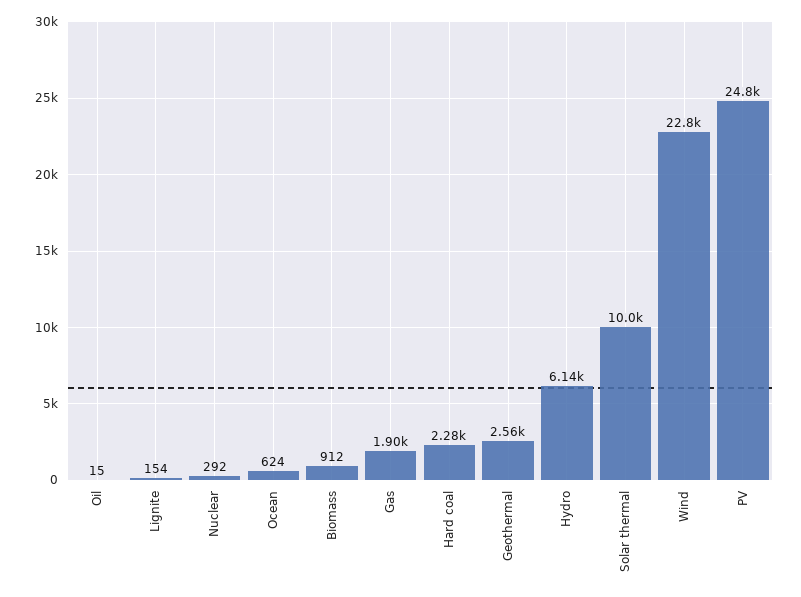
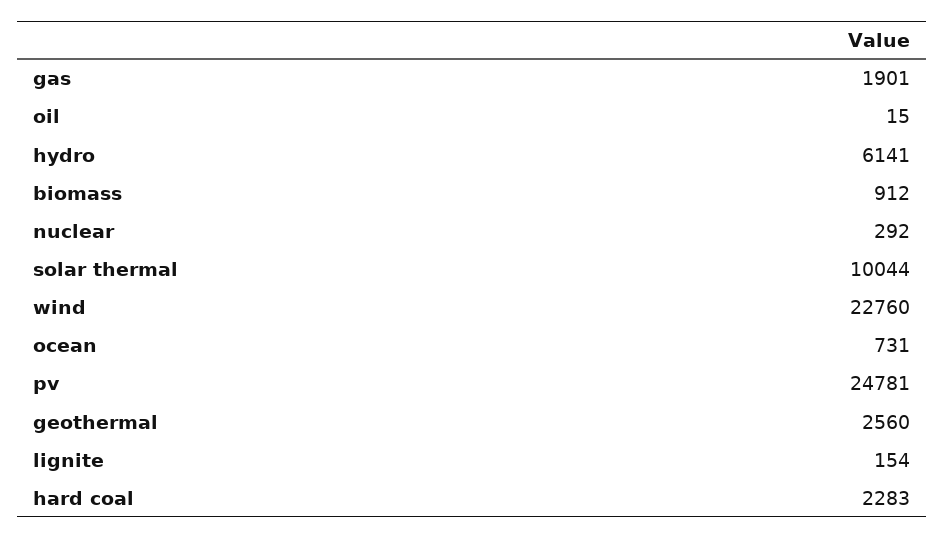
Ocean: 624 -> 731

